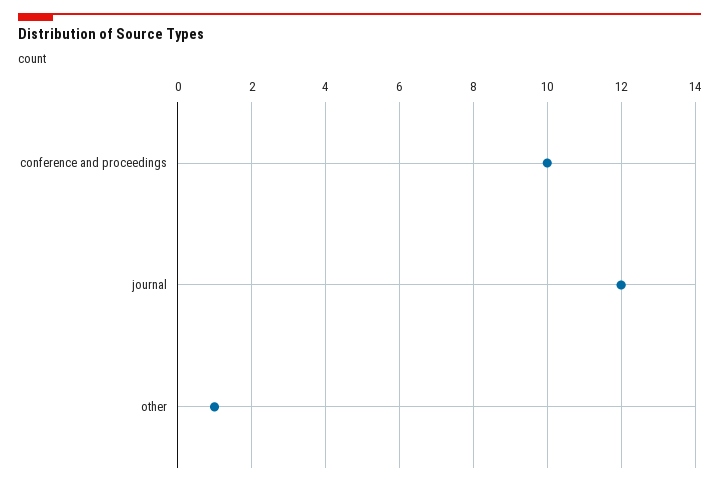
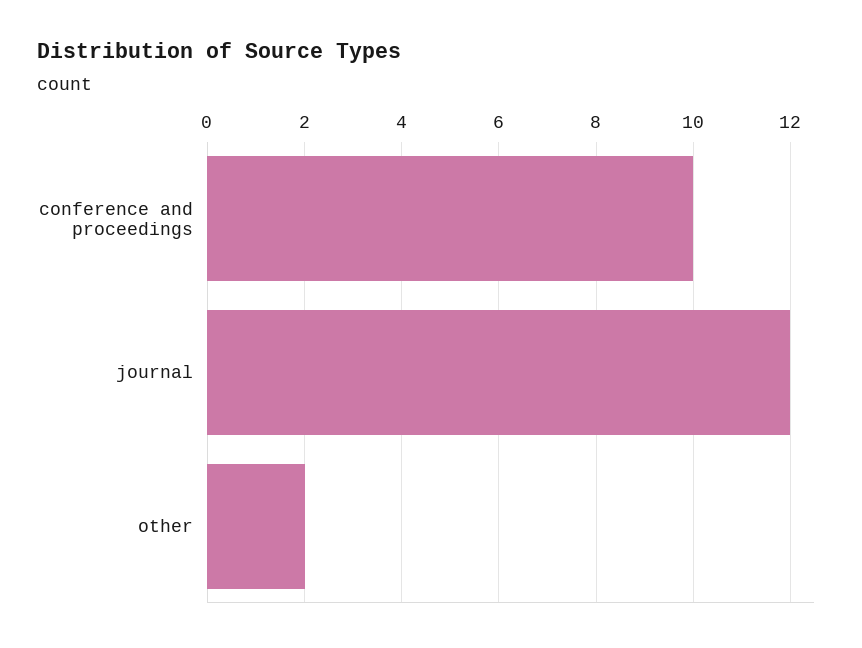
other: 1 -> 2

